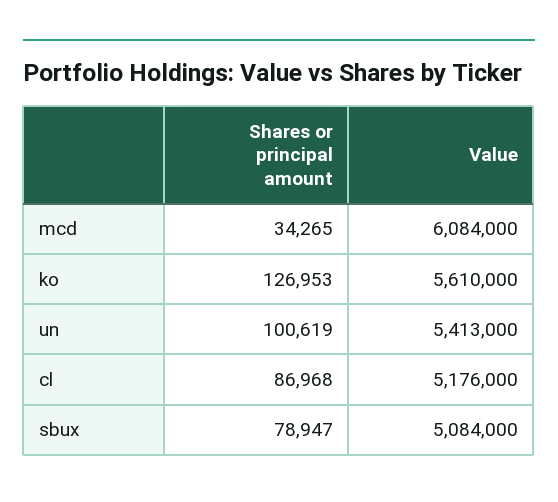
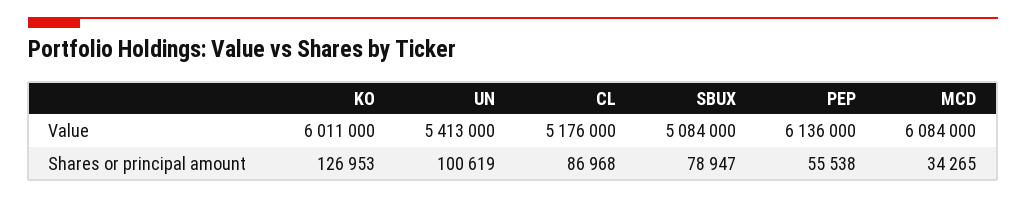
Value, ko: 5610000 -> 6011000
Value, PEP: none -> 6136000
Shares or principal amount, PEP: none -> 55538

